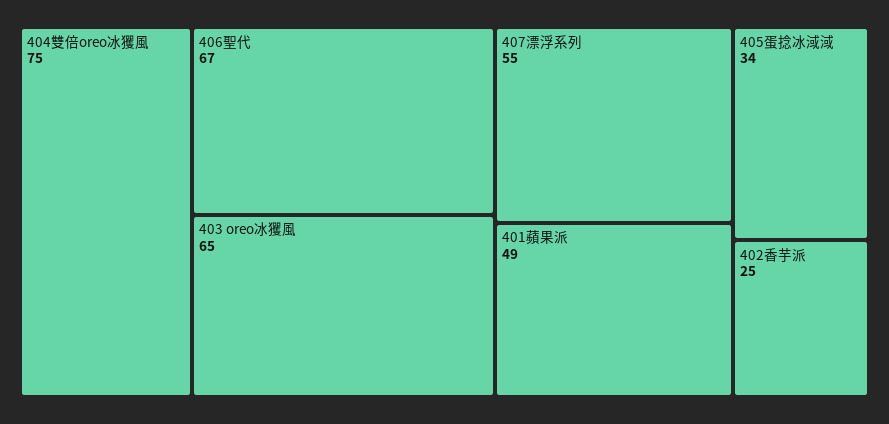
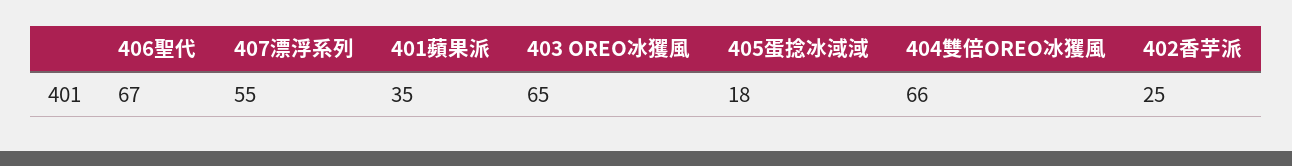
404雙倍oreo冰玃風: 75 -> 66
401蘋果派: 49 -> 35
405蛋捻冰淢淢: 34 -> 18

